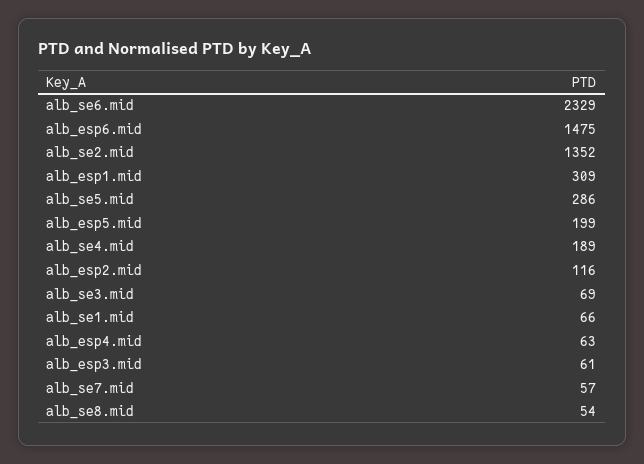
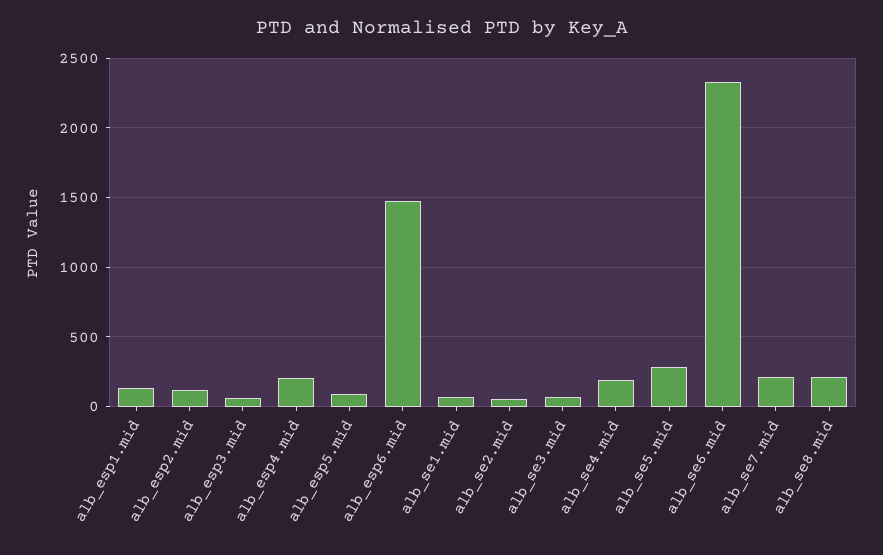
alb_se2.mid: 1352 -> 50
alb_esp1.mid: 309 -> 150
alb_esp5.mid: 199 -> 100
alb_esp4.mid: 63 -> 200
alb_se7.mid: 57 -> 200
alb_se8.mid: 54 -> 200

